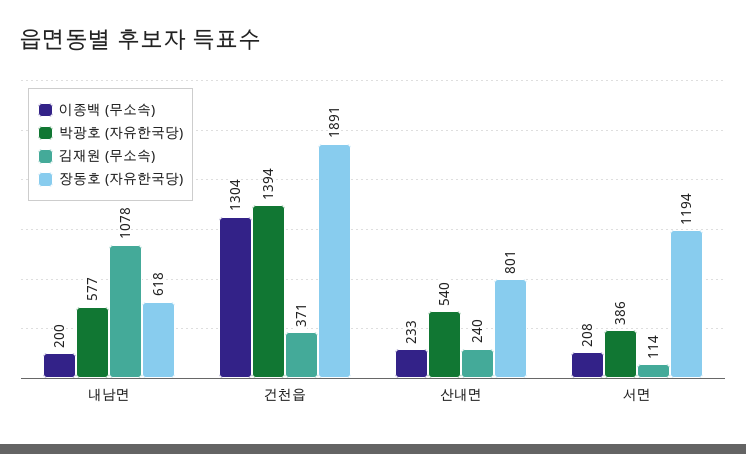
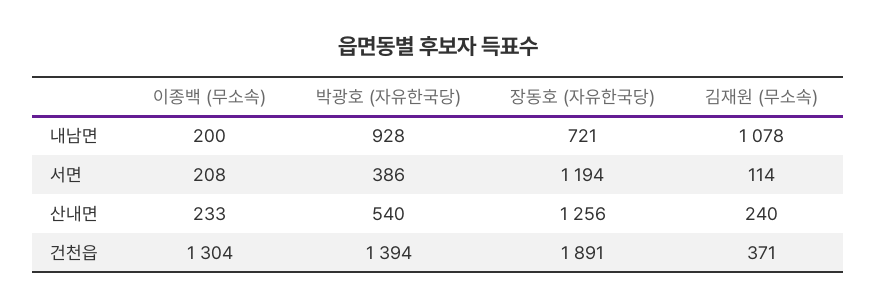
박광호 (자유한국당), 내남면: 577 -> 928
장동호 (자유한국당), 내남면: 618 -> 721
장동호 (자유한국당), 산내면: 801 -> 1256

